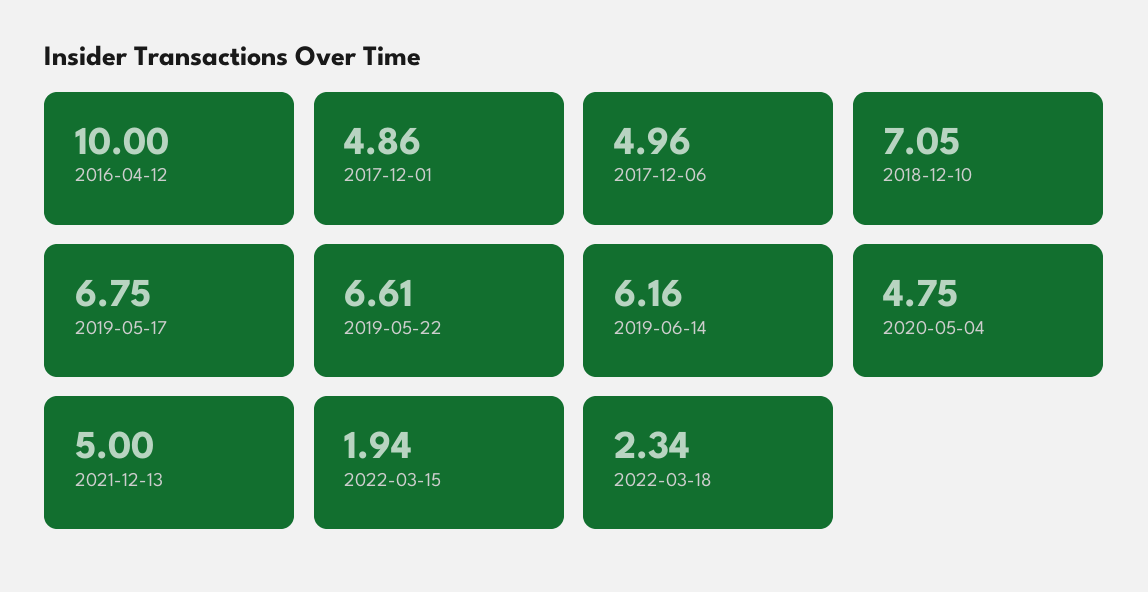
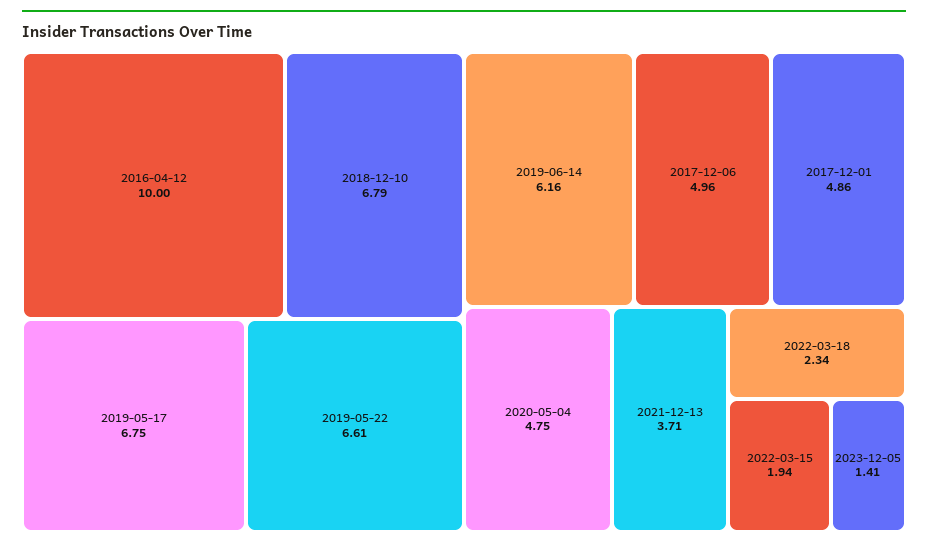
2018-12-10: 7.05 -> 6.79
2021-12-13: 5 -> 3.71
2023-12-05: none -> 1.41

